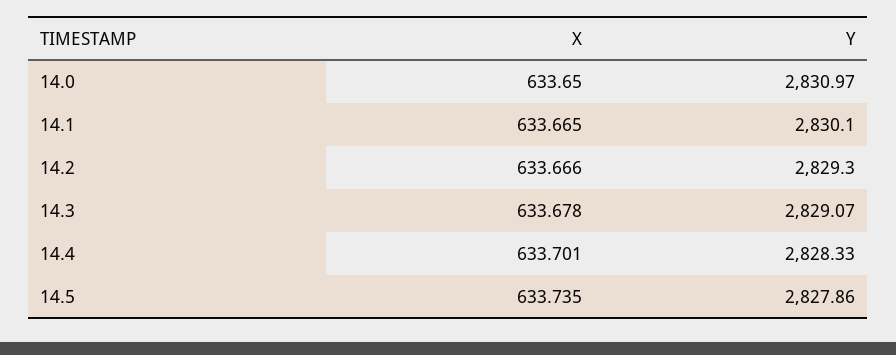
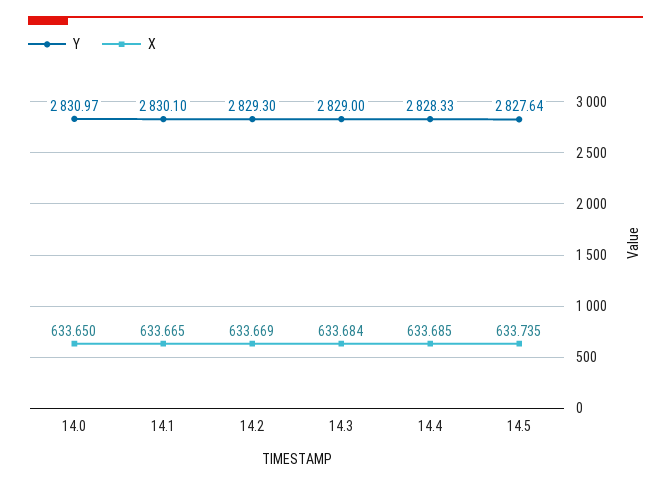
X, 14.2: 633.666 -> 633.669
X, 14.3: 633.678 -> 633.684
Y, 14.3: 2829.07 -> 2829
X, 14.4: 633.701 -> 633.685
Y, 14.5: 2827.86 -> 2827.64

